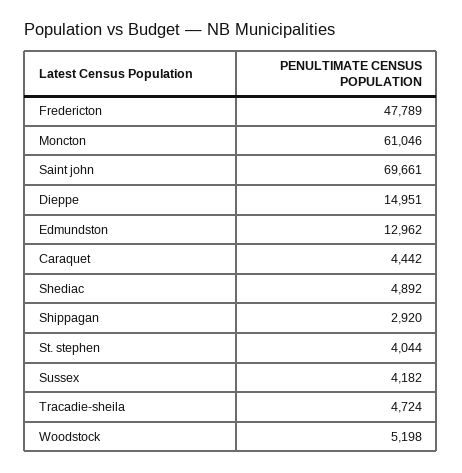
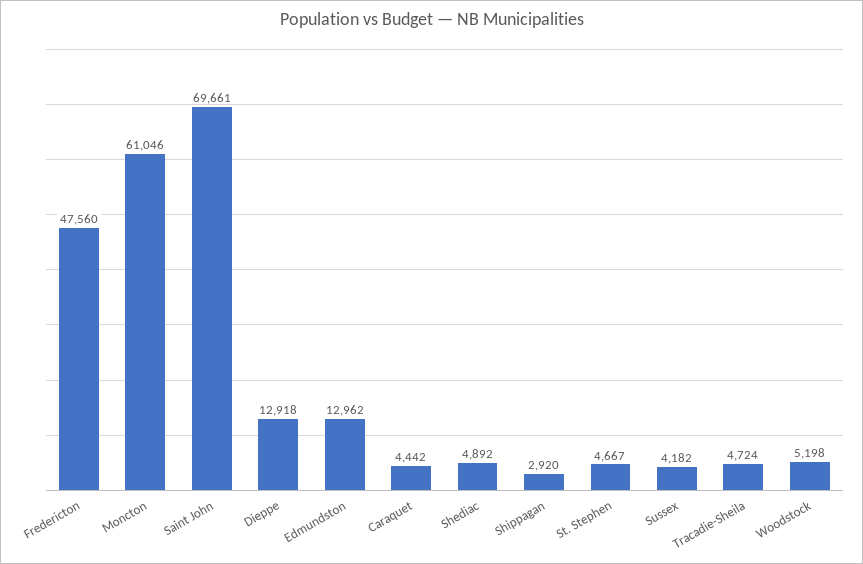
Fredericton: 47789 -> 47560
Dieppe: 14951 -> 12918
St. stephen: 4044 -> 4667

